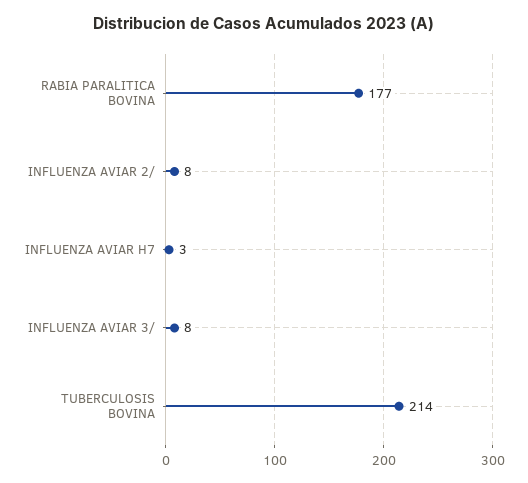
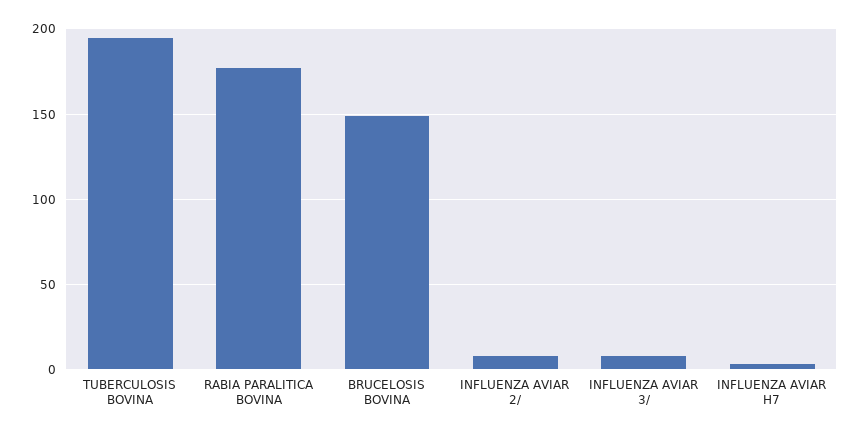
TUBERCULOSIS BOVINA: 214 -> 195
BRUCELOSIS BOVINA: none -> 150

